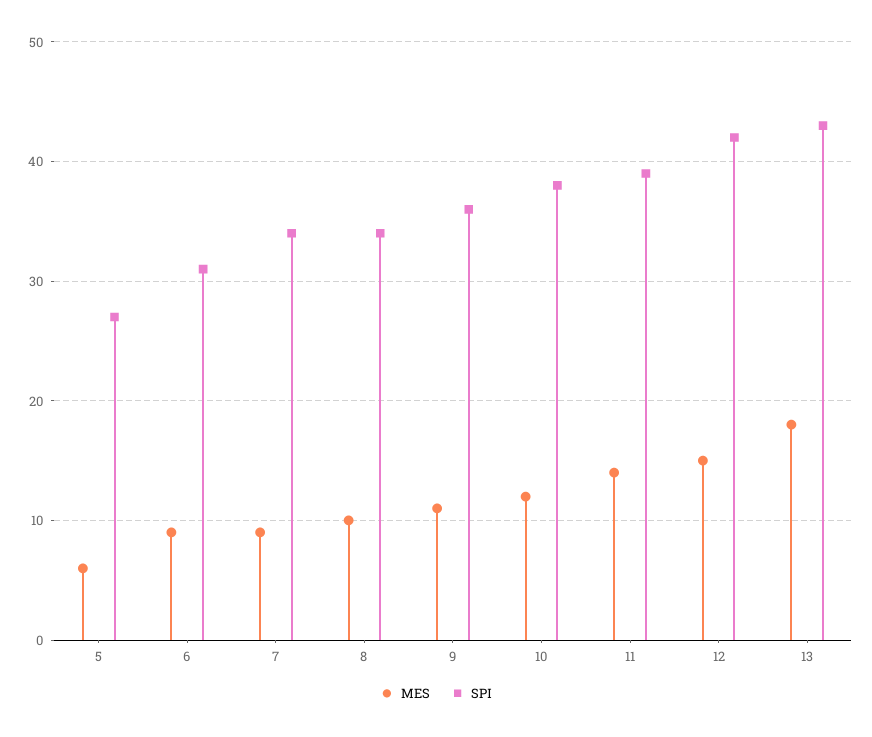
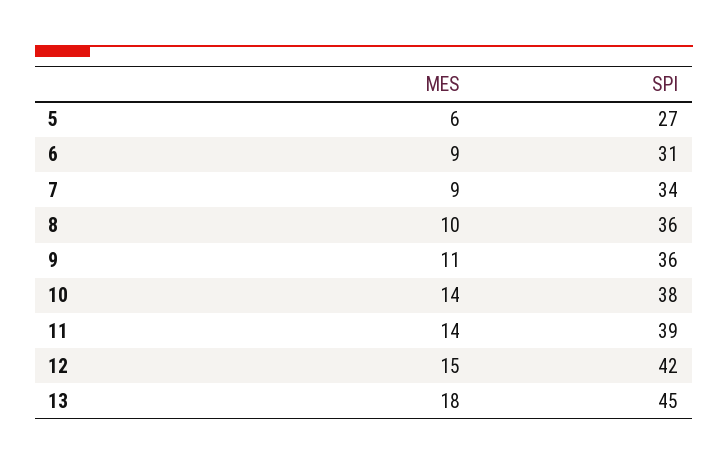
SPI, 8: 34 -> 36
MES, 10: 12 -> 14
SPI, 13: 43 -> 45

